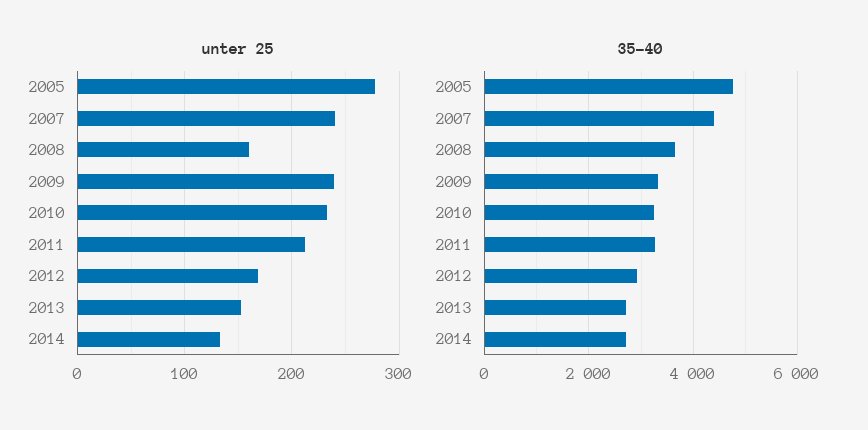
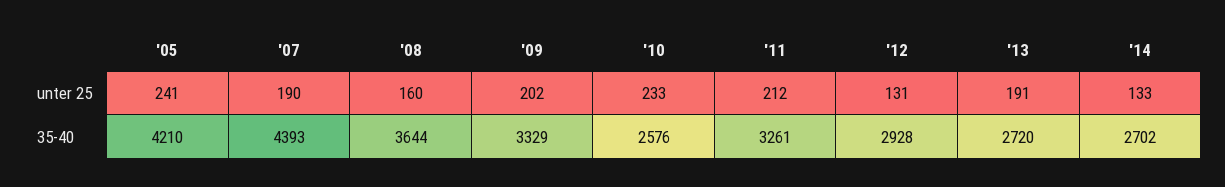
unter 25, 2005: 280 -> 241
unter 25, 2007: 240 -> 190
unter 25, 2009: 240 -> 202
unter 25, 2012: 170 -> 131
unter 25, 2013: 150 -> 191
35-40, 2005: 4800 -> 4210
35-40, 2010: 3200 -> 2576

